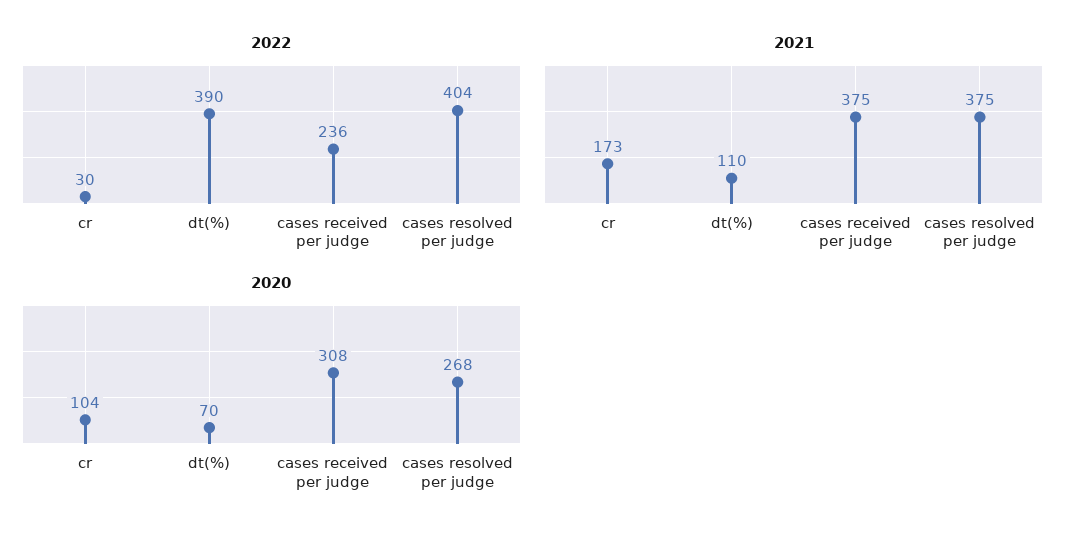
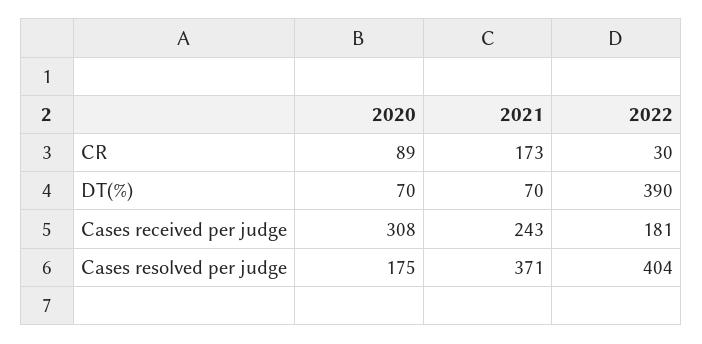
2022, cases received per judge: 236 -> 181
2021, dt(%): 110 -> 70
2021, cases received per judge: 375 -> 243
2021, cases resolved per judge: 375 -> 371
2020, cr: 104 -> 89
2020, cases resolved per judge: 268 -> 175

